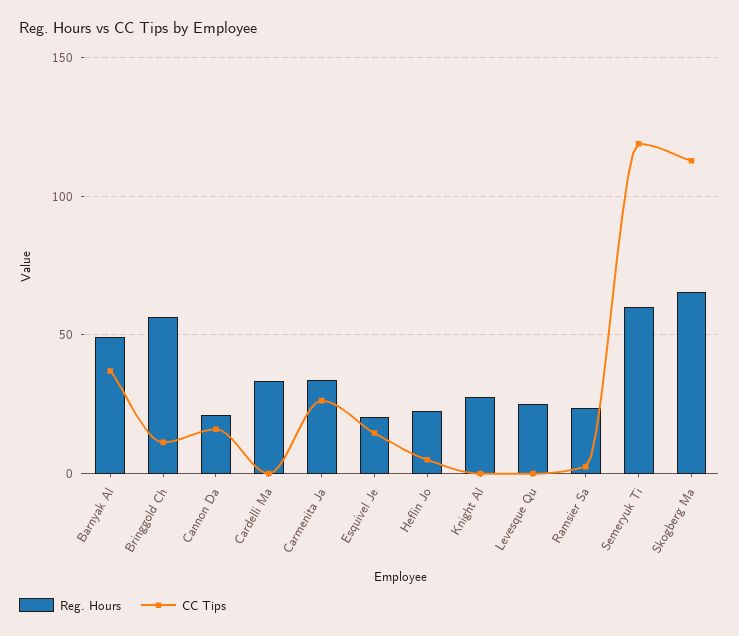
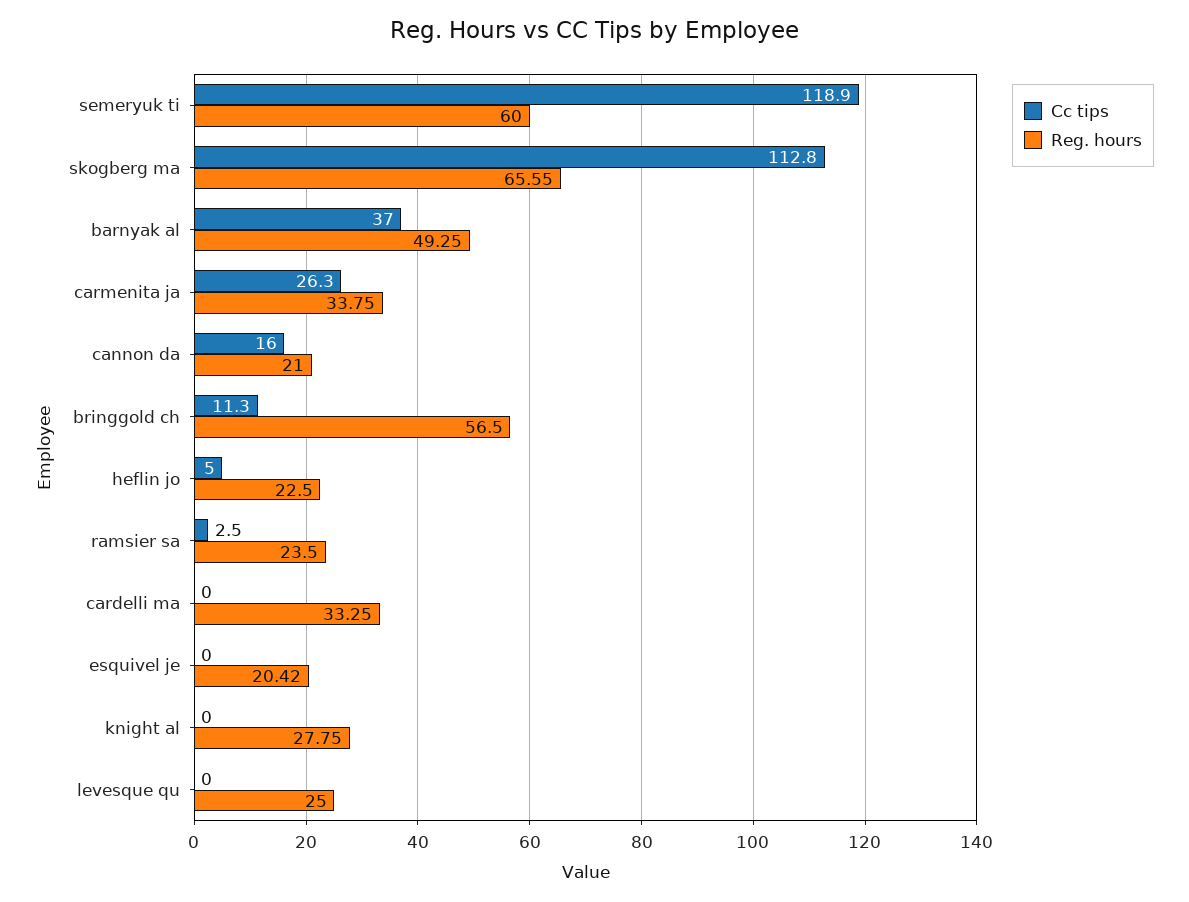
CC Tips, Esquivel Je: 15 -> 0

